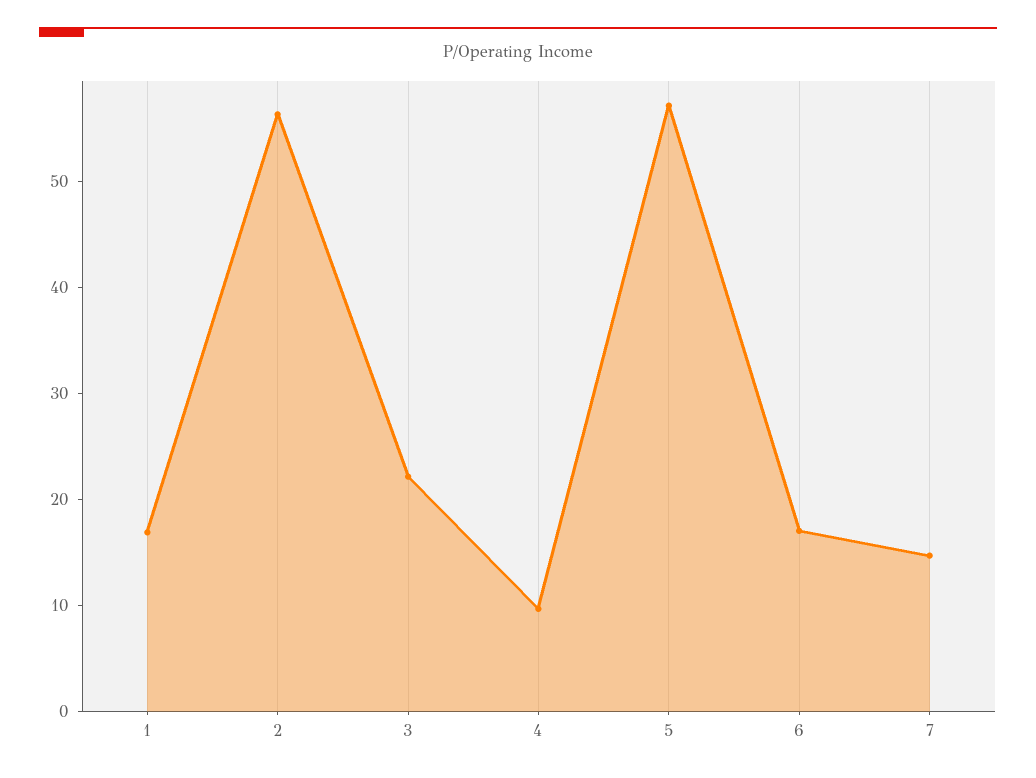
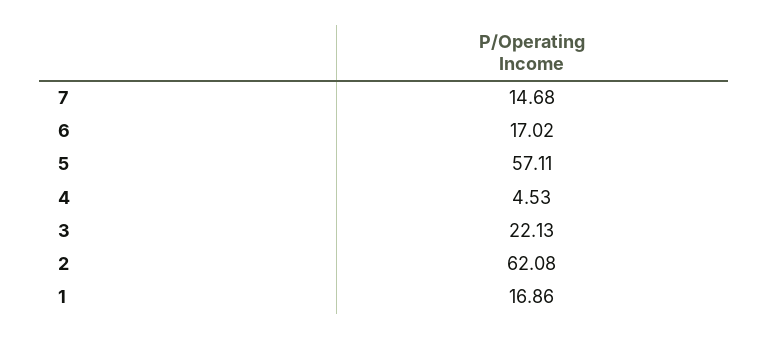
2: 56 -> 62.08
4: 10 -> 4.53

